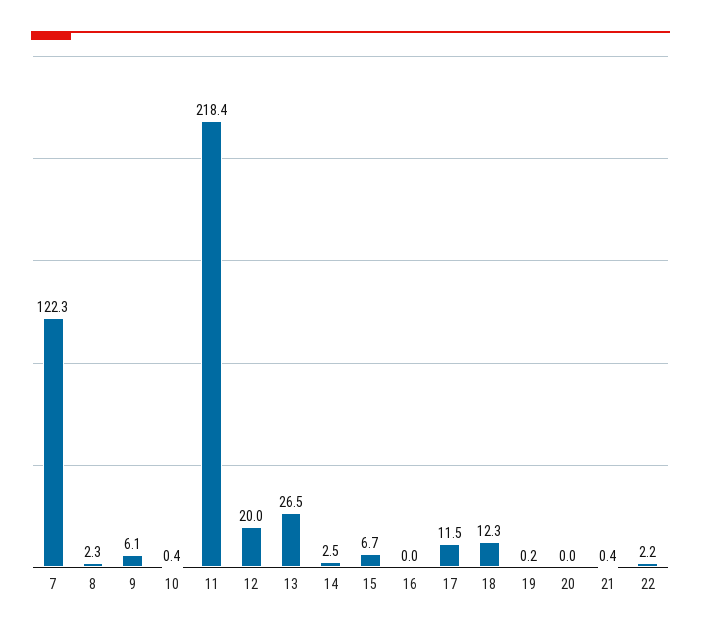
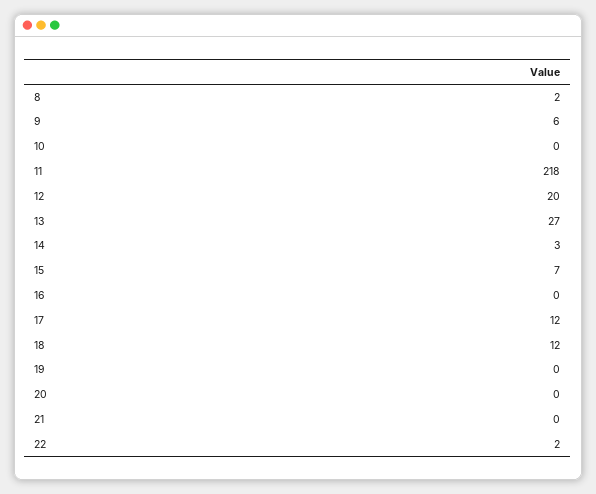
7: 122.3 -> none

